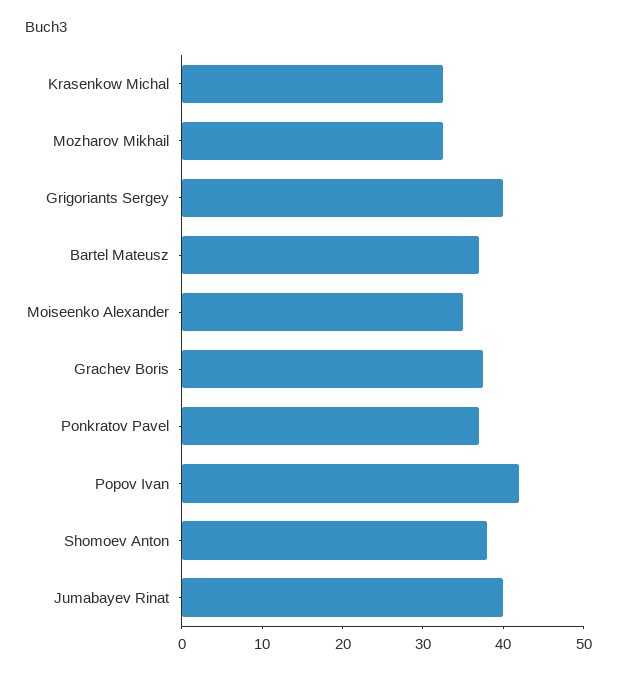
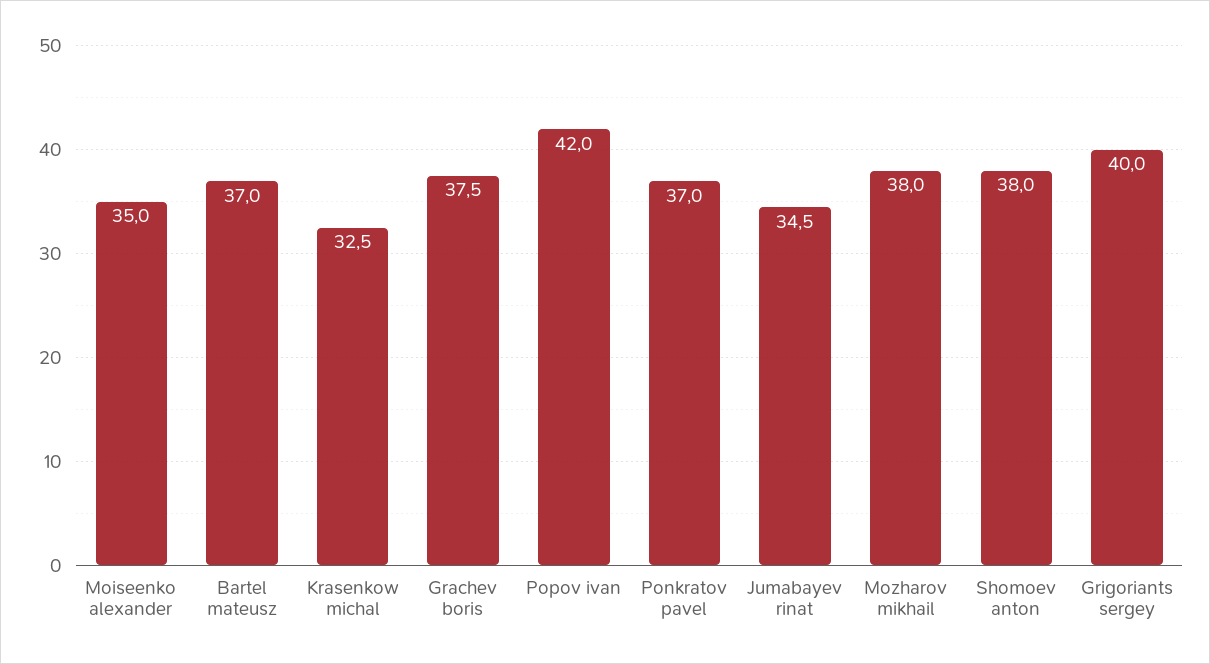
Mozharov Mikhail: 32 -> 38
Jumabayev Rinat: 40 -> 34.5

